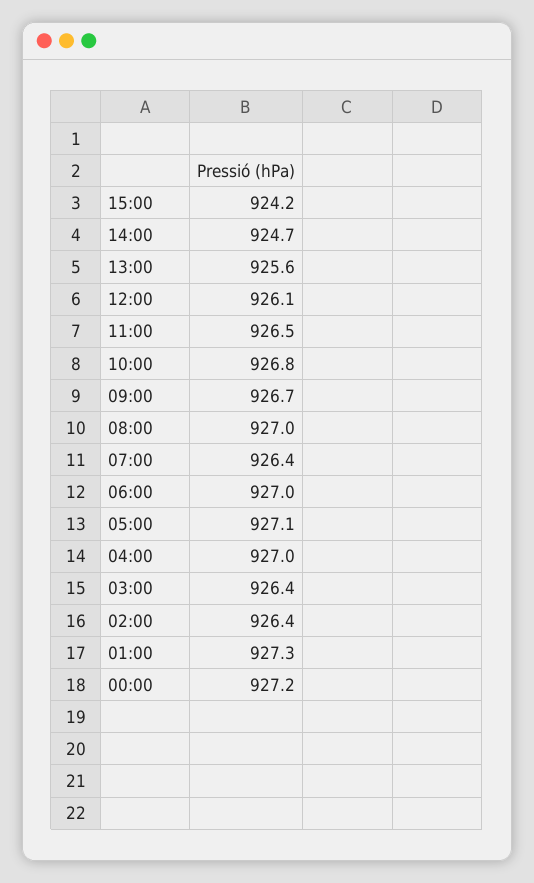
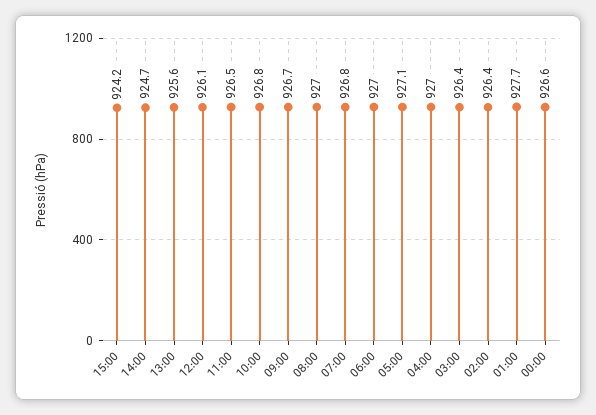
07:00: 926.4 -> 926.8
01:00: 927.3 -> 927.7
00:00: 927.2 -> 926.6

